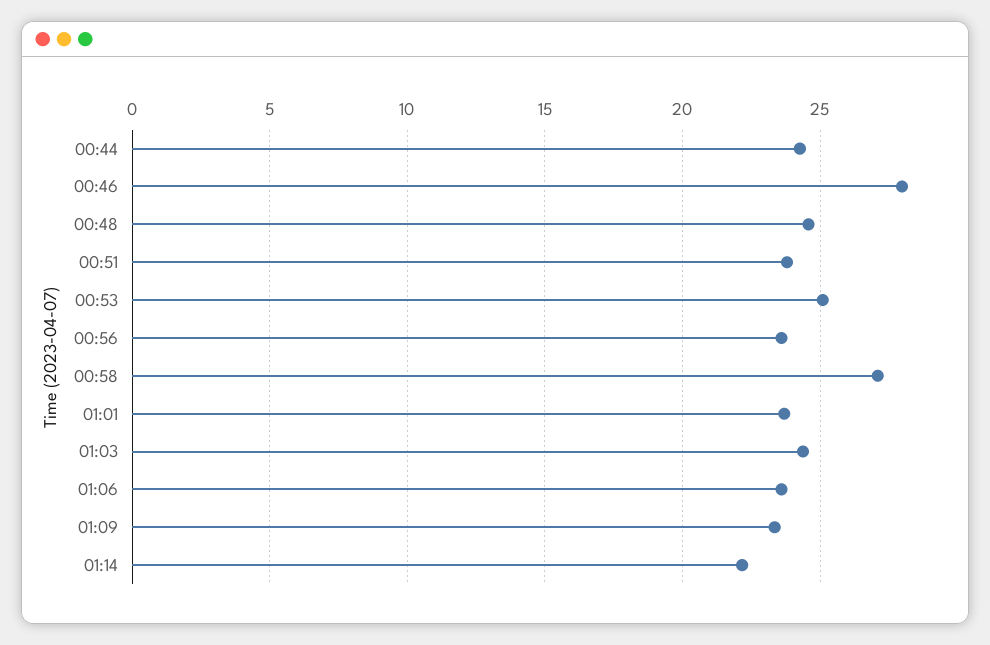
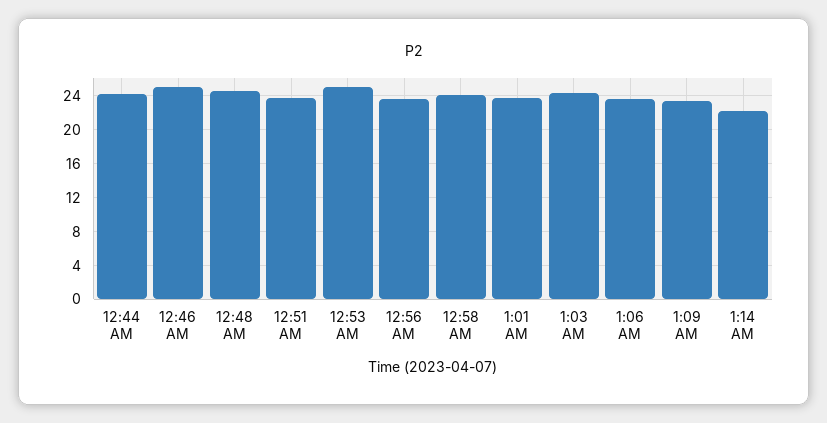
00:46: 28 -> 25
00:58: 27 -> 24

